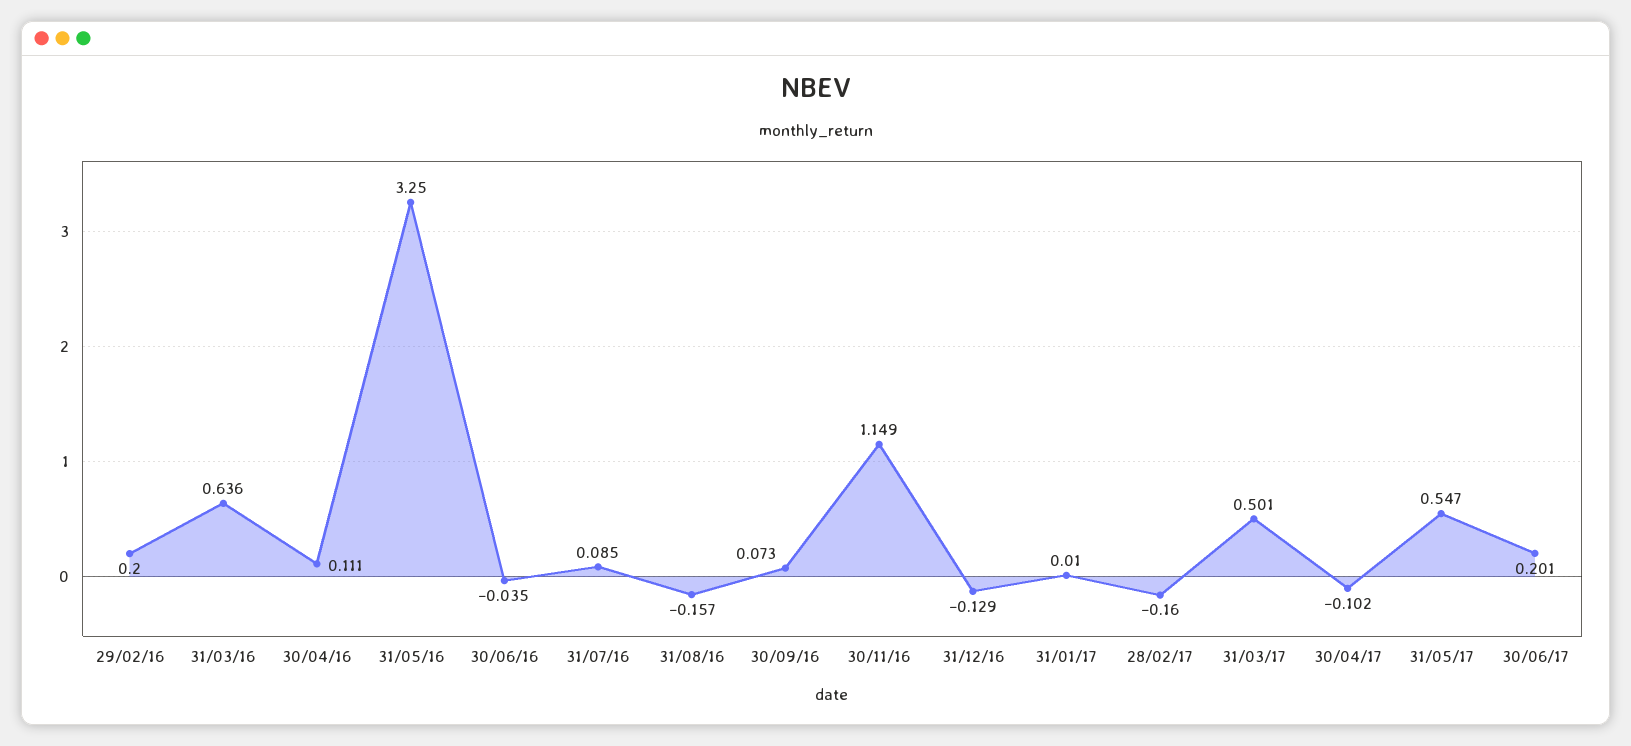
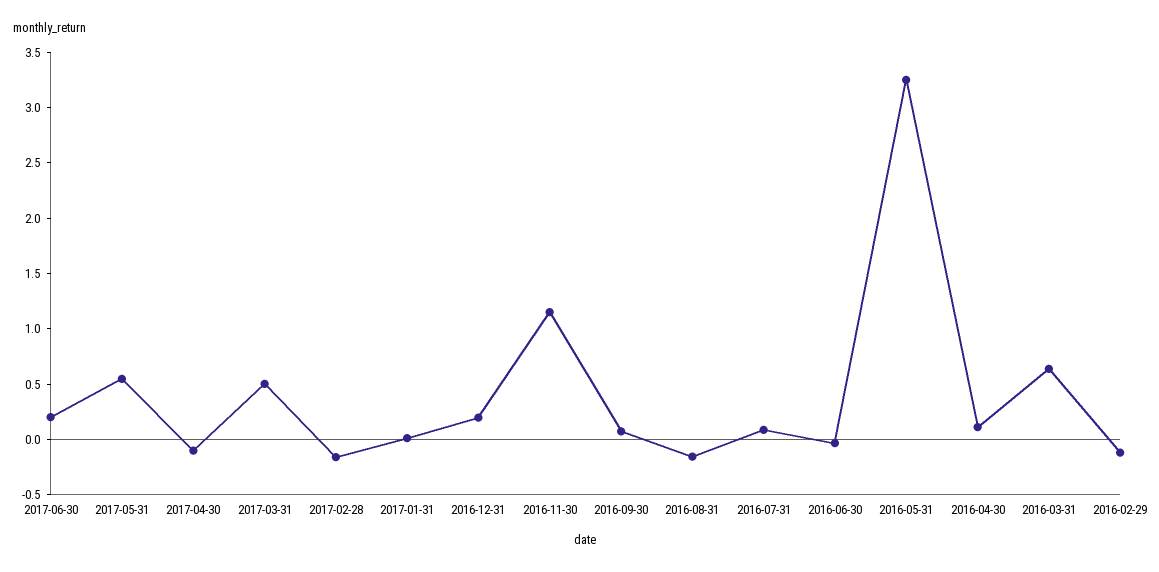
29/02/16: 0.2 -> -0.1
31/12/16: -0.129 -> 0.2

